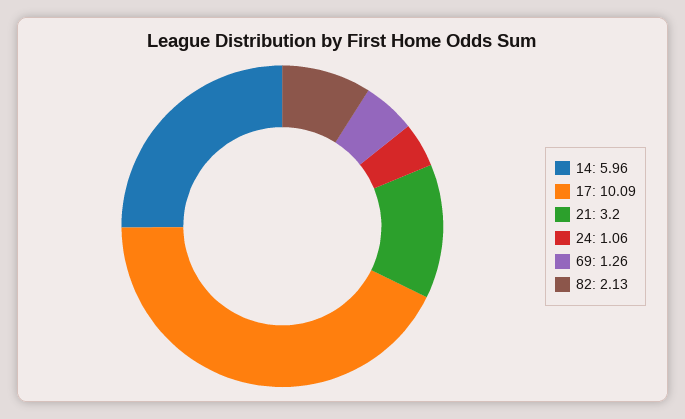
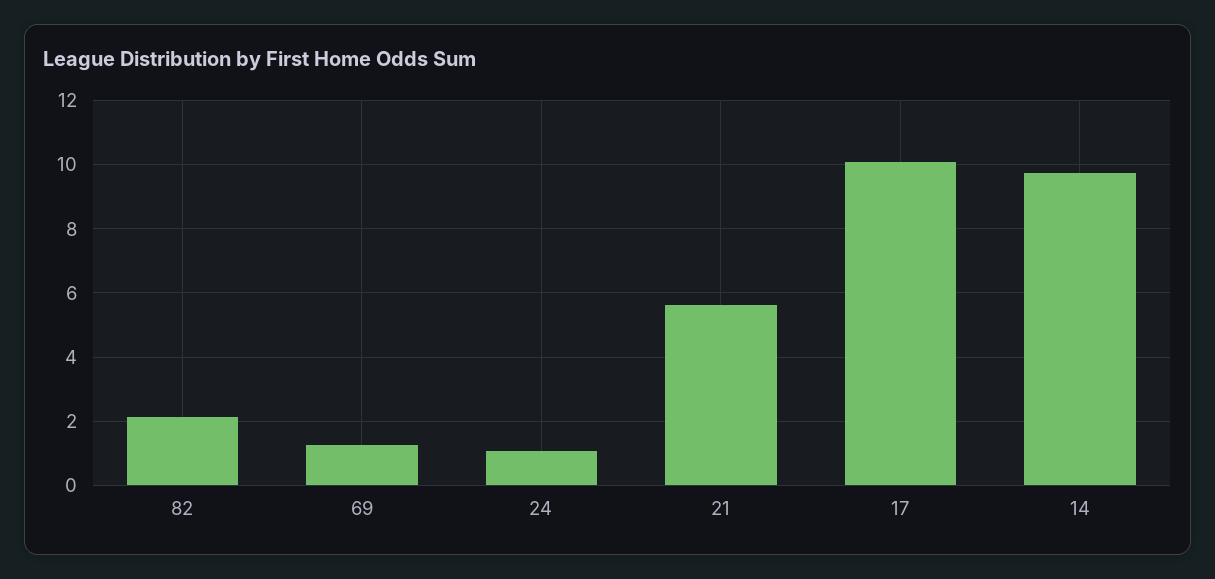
14: 5.96 -> 9.8
21: 3.2 -> 5.6

